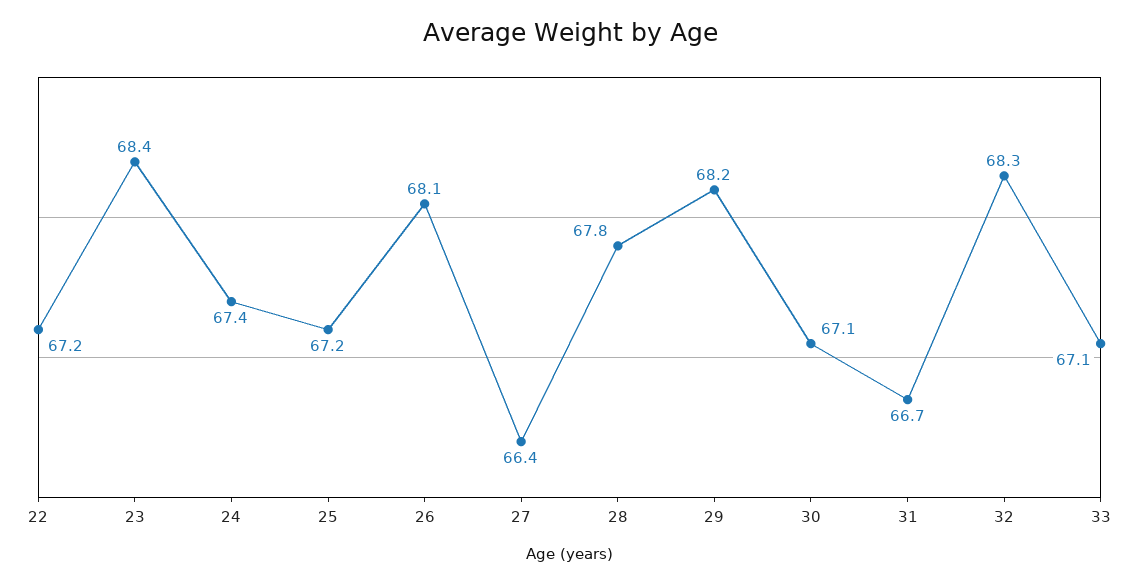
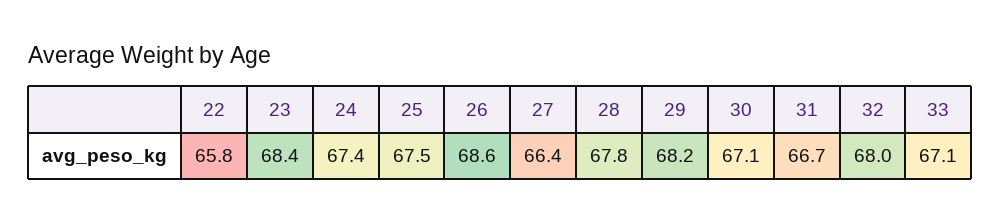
22: 67.2 -> 65.8
25: 67.2 -> 67.5
26: 68.1 -> 68.6
32: 68.3 -> 68

